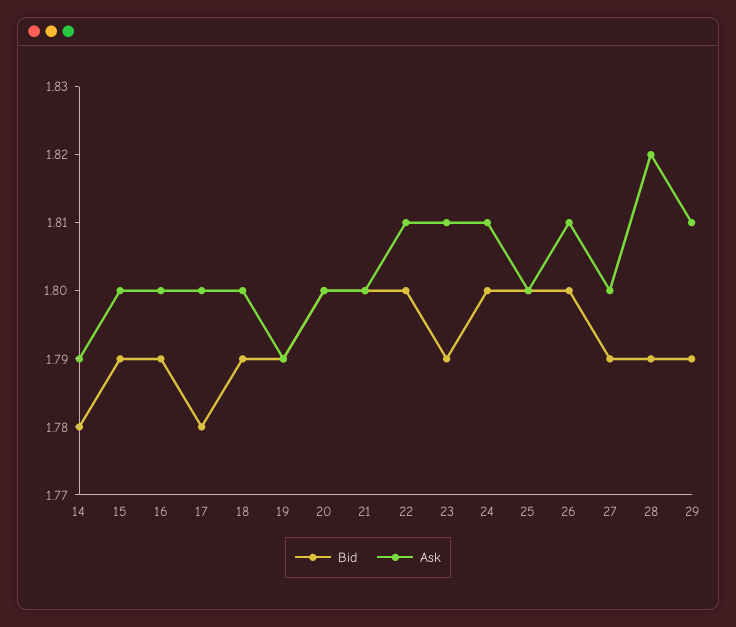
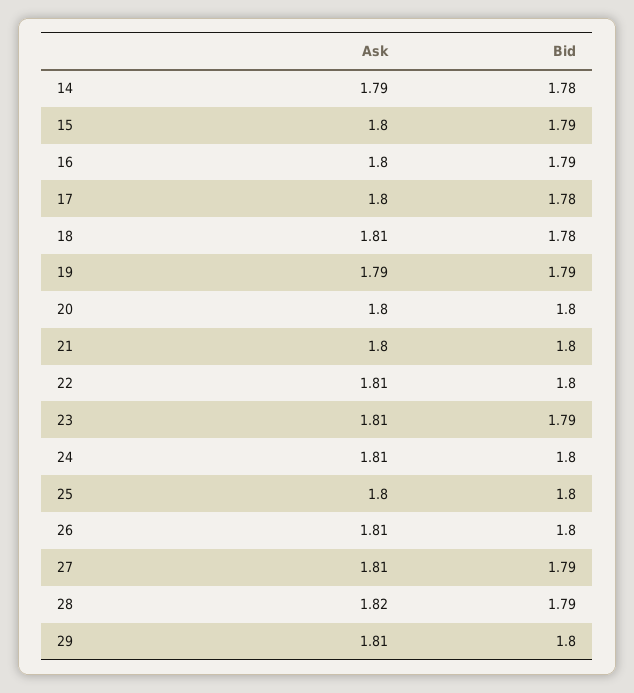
Bid, 18: 1.79 -> 1.78
Ask, 18: 1.8 -> 1.81
Ask, 27: 1.8 -> 1.81
Bid, 29: 1.79 -> 1.8

